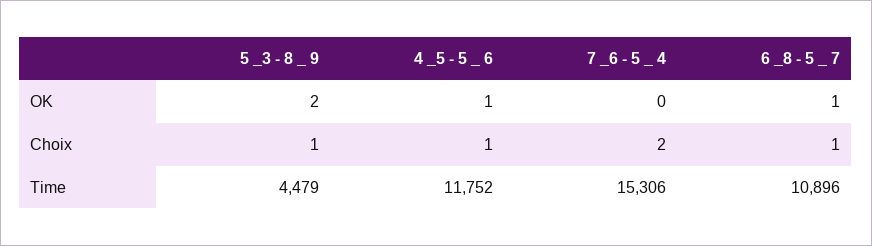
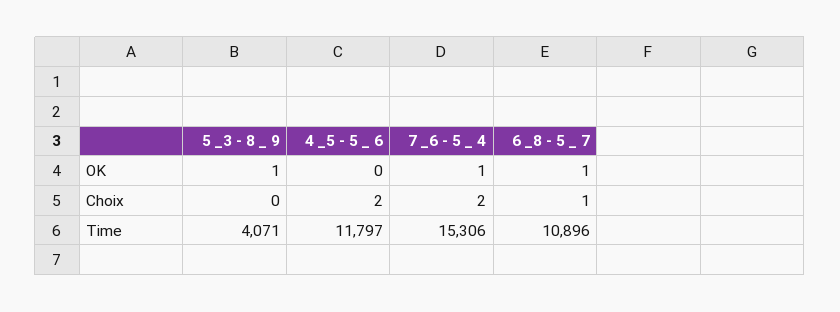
5 _3 - 8 _ 9, OK: 2 -> 1
4 _5 - 5 _ 6, OK: 1 -> 0
7 _6 - 5 _ 4, OK: 0 -> 1
5 _3 - 8 _ 9, Choix: 1 -> 0
4 _5 - 5 _ 6, Choix: 1 -> 2
5 _3 - 8 _ 9, Time: 4479 -> 4071
4 _5 - 5 _ 6, Time: 11752 -> 11797

